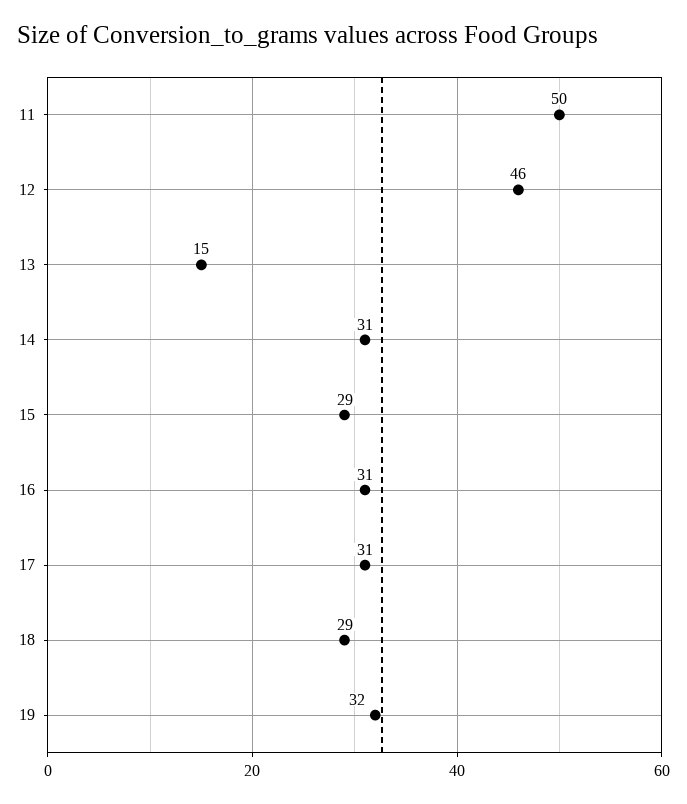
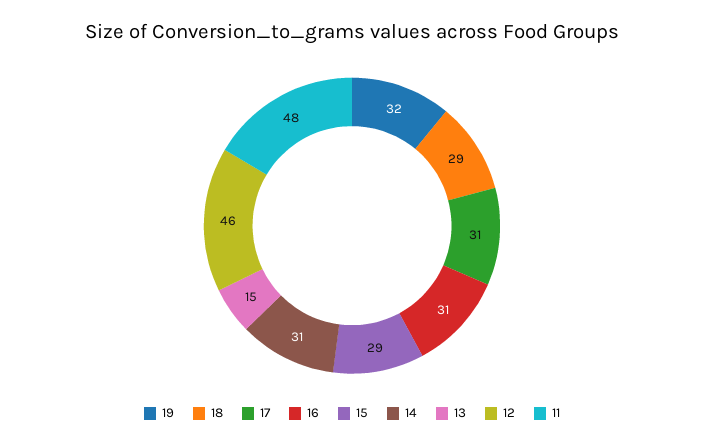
11: 50 -> 48

